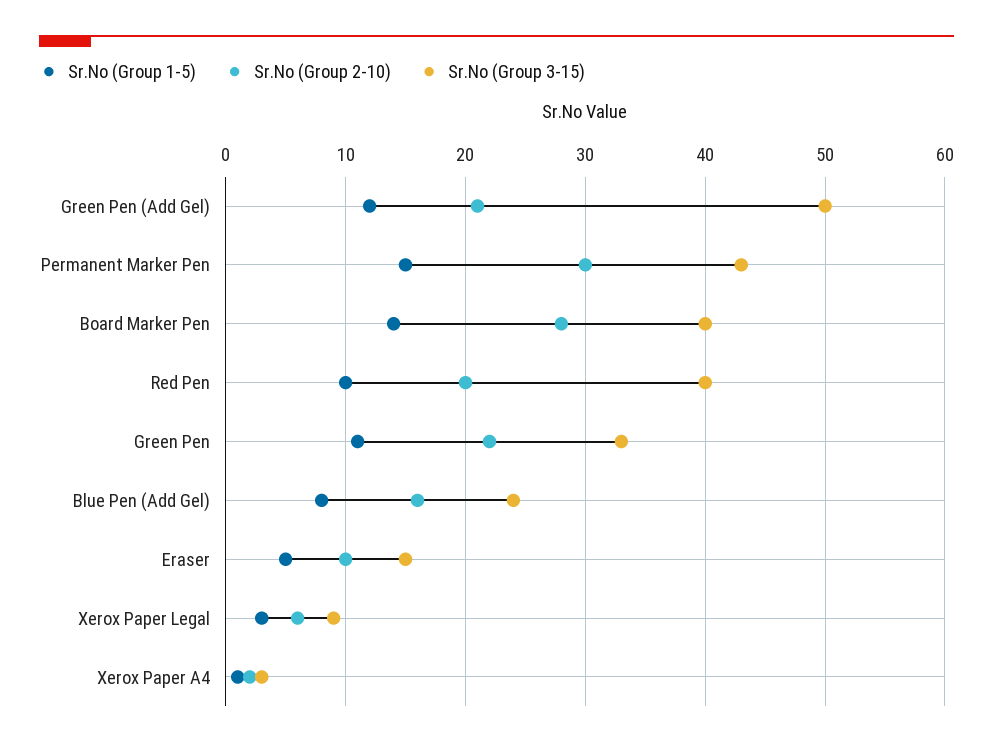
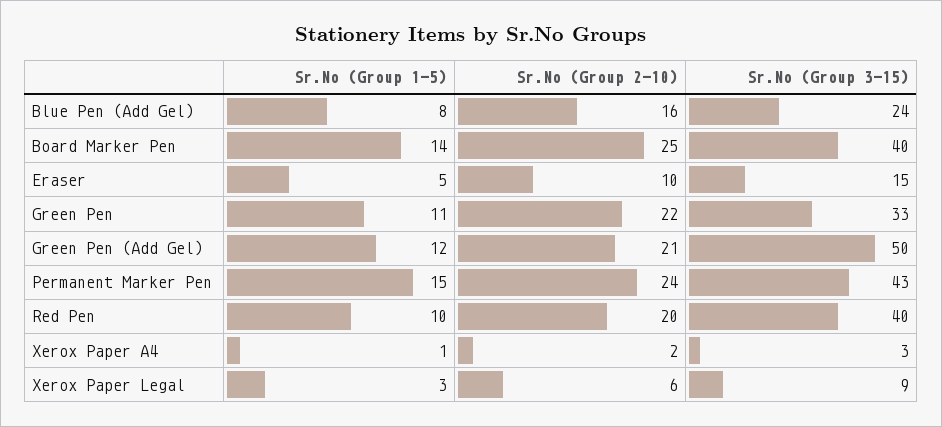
Sr.No (Group 2-10), Permanent Marker Pen: 30 -> 24
Sr.No (Group 2-10), Board Marker Pen: 28 -> 25

